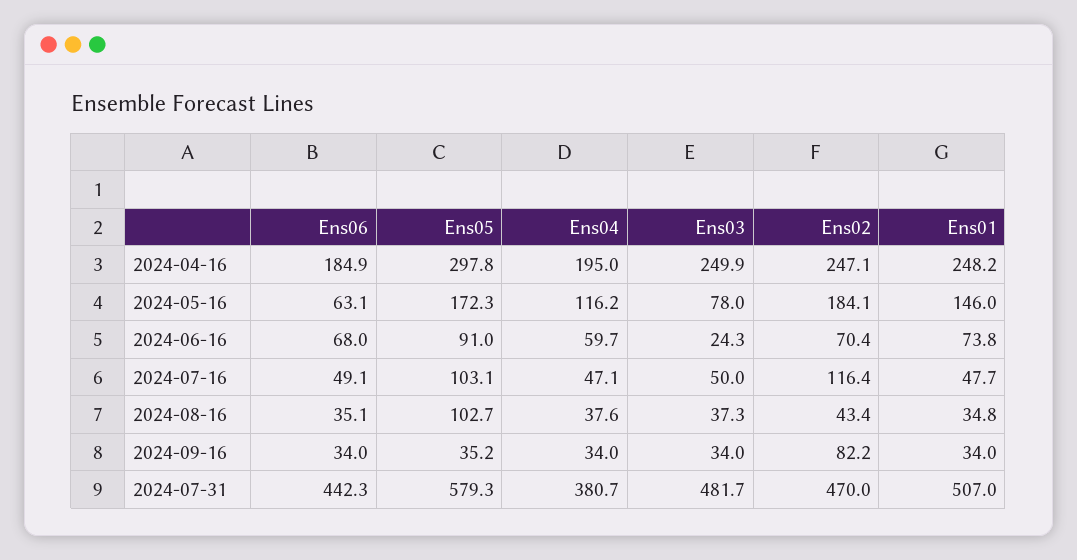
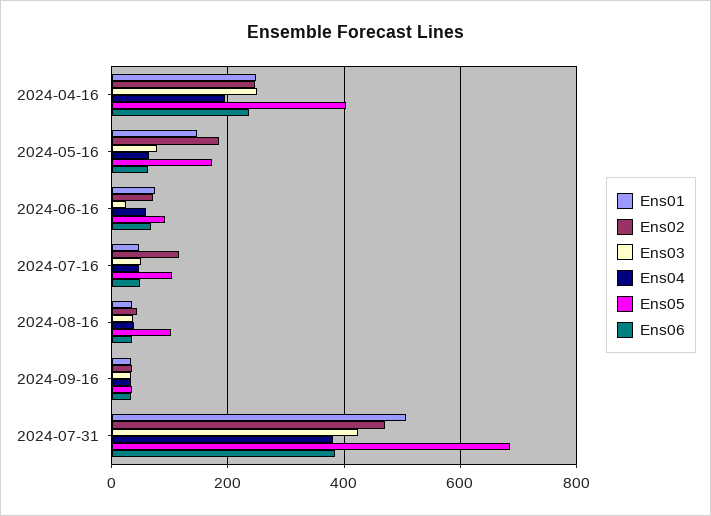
Ens06, 2024-04-16: 184.9 -> 240
Ens05, 2024-04-16: 297.8 -> 400
Ens04, 2024-05-16: 116.2 -> 60
Ens02, 2024-09-16: 82.2 -> 40
Ens06, 2024-07-31: 442.3 -> 380
Ens05, 2024-07-31: 579.3 -> 680
Ens03, 2024-07-31: 481.7 -> 420

